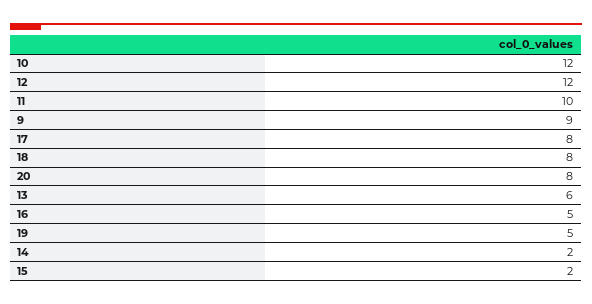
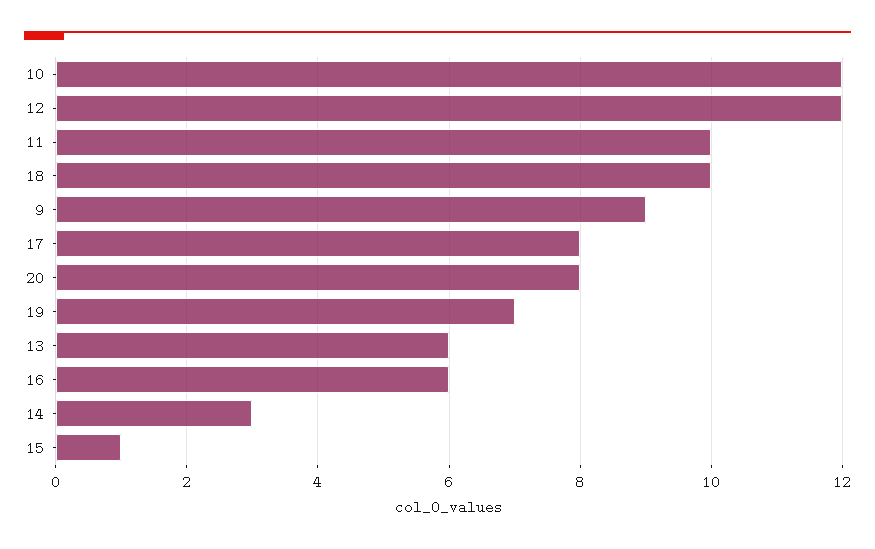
18: 8 -> 10
16: 5 -> 6
19: 5 -> 7
14: 2 -> 3
15: 2 -> 1

